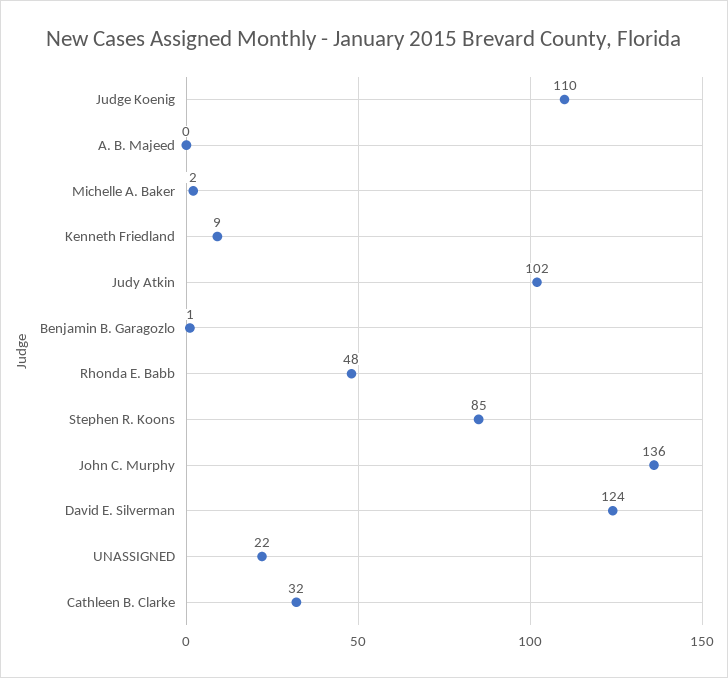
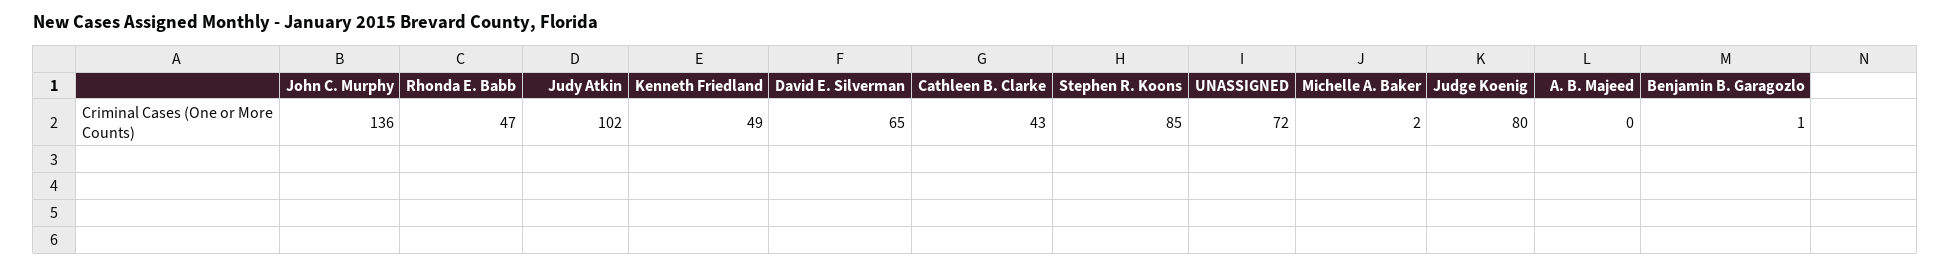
Judge Koenig: 110 -> 80
Kenneth Friedland: 9 -> 49
Rhonda E. Babb: 48 -> 47
David E. Silverman: 124 -> 65
UNASSIGNED: 22 -> 72
Cathleen B. Clarke: 32 -> 43

